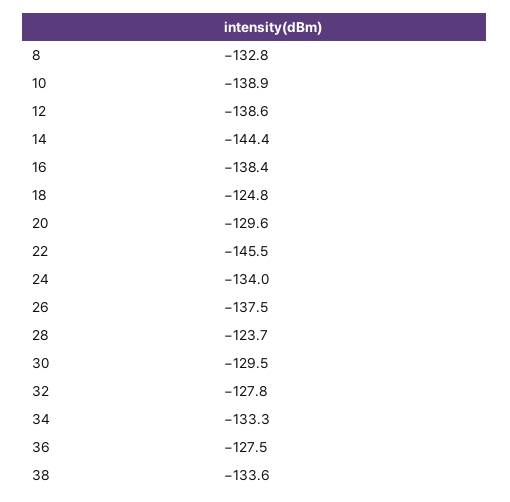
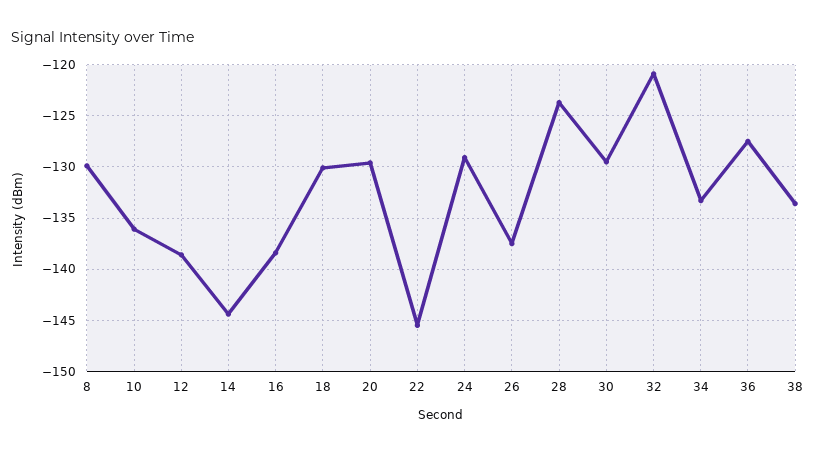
8: -132.8 -> -130
10: -138.9 -> -136
18: -124.8 -> -130
24: -134 -> -129
32: -127.8 -> -121

